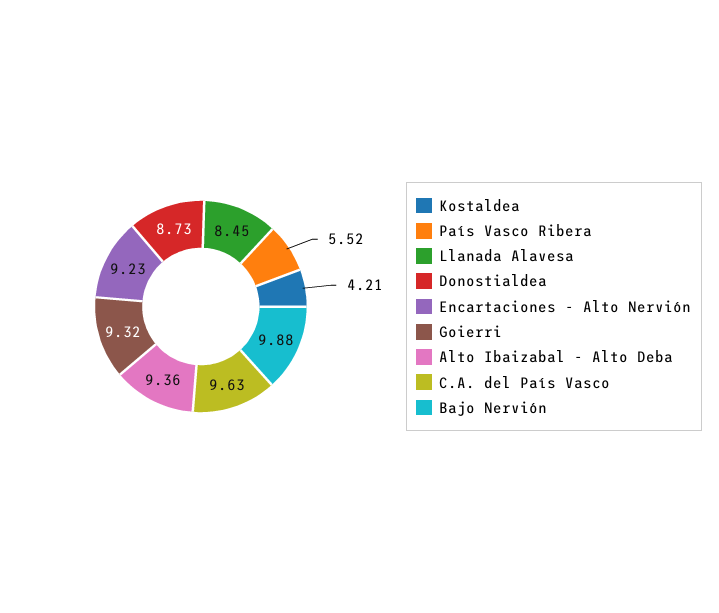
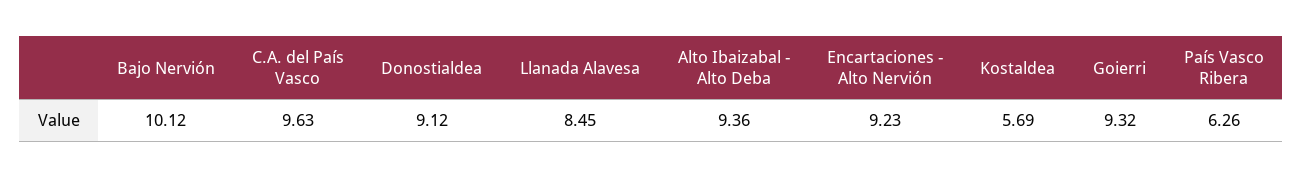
Kostaldea: 4.21 -> 5.69
País Vasco Ribera: 5.52 -> 6.26
Donostialdea: 8.73 -> 9.12
Bajo Nervión: 9.88 -> 10.12

